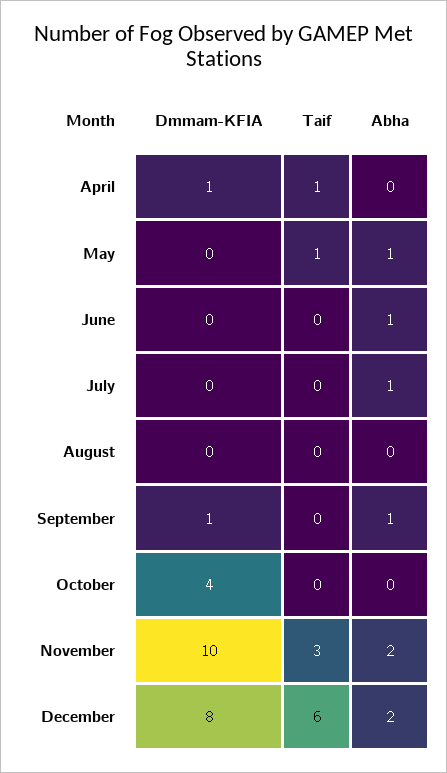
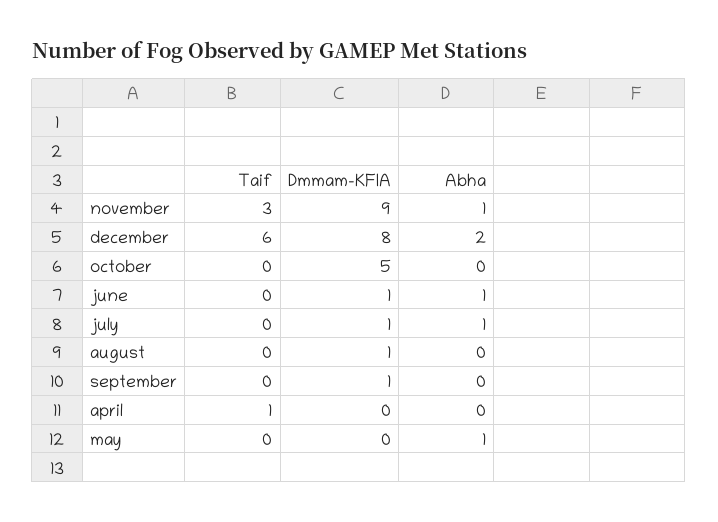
Dmmam-KFIA, April: 1 -> 0
Taif, May: 1 -> 0
Dmmam-KFIA, June: 0 -> 1
Dmmam-KFIA, July: 0 -> 1
Dmmam-KFIA, August: 0 -> 1
Abha, September: 1 -> 0
Dmmam-KFIA, October: 4 -> 5
Dmmam-KFIA, November: 10 -> 9
Abha, November: 2 -> 1

